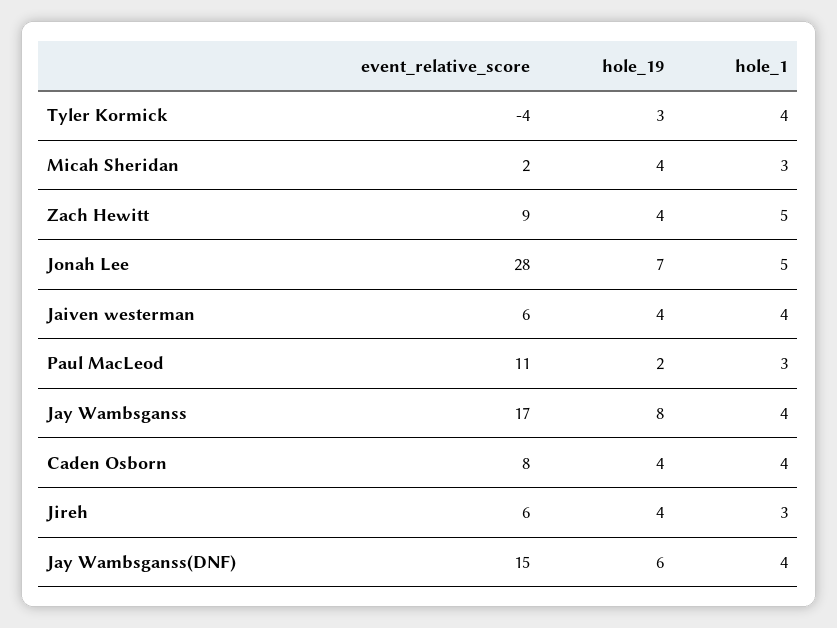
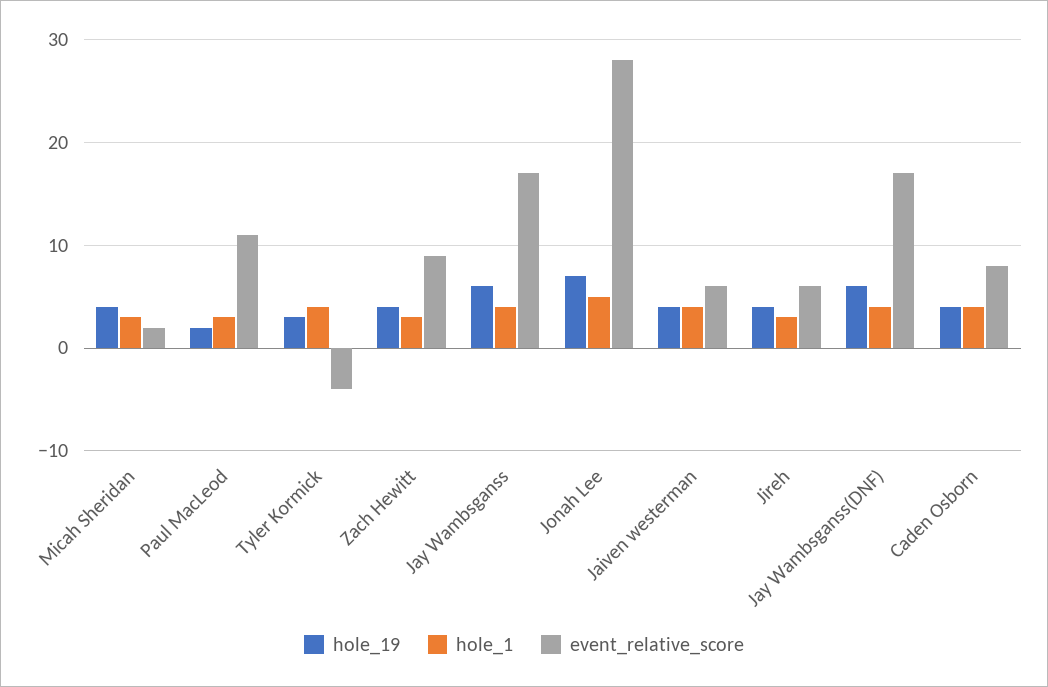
hole_1, Zach Hewitt: 5 -> 3
hole_19, Jay Wambsganss: 8 -> 6
event_relative_score, Jay Wambsganss(DNF): 15 -> 17

